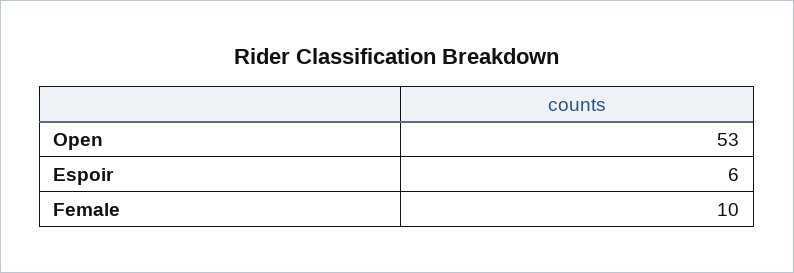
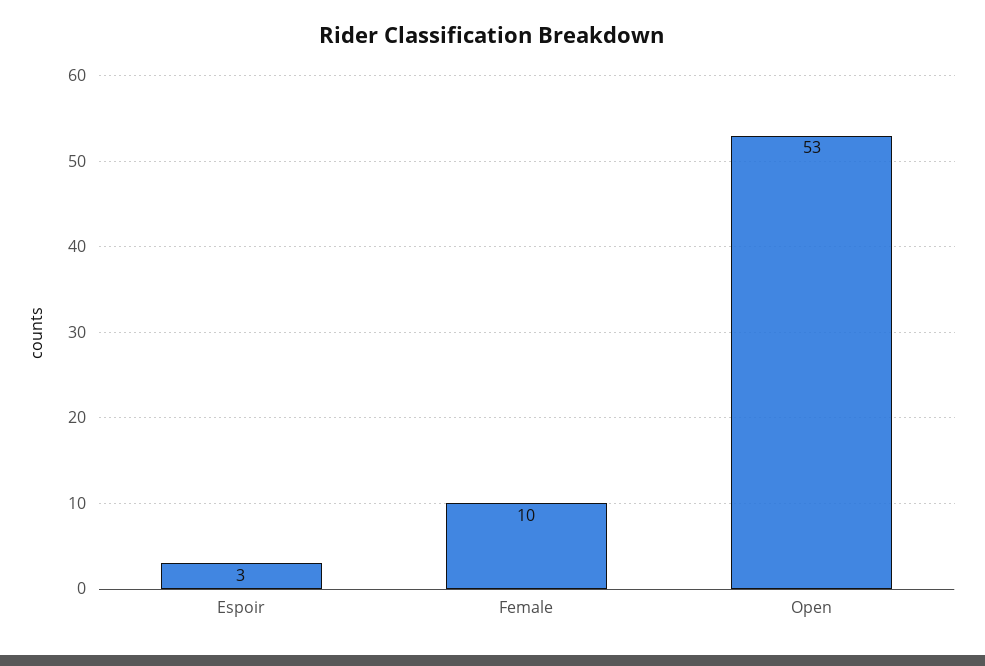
Espoir: 6 -> 3

